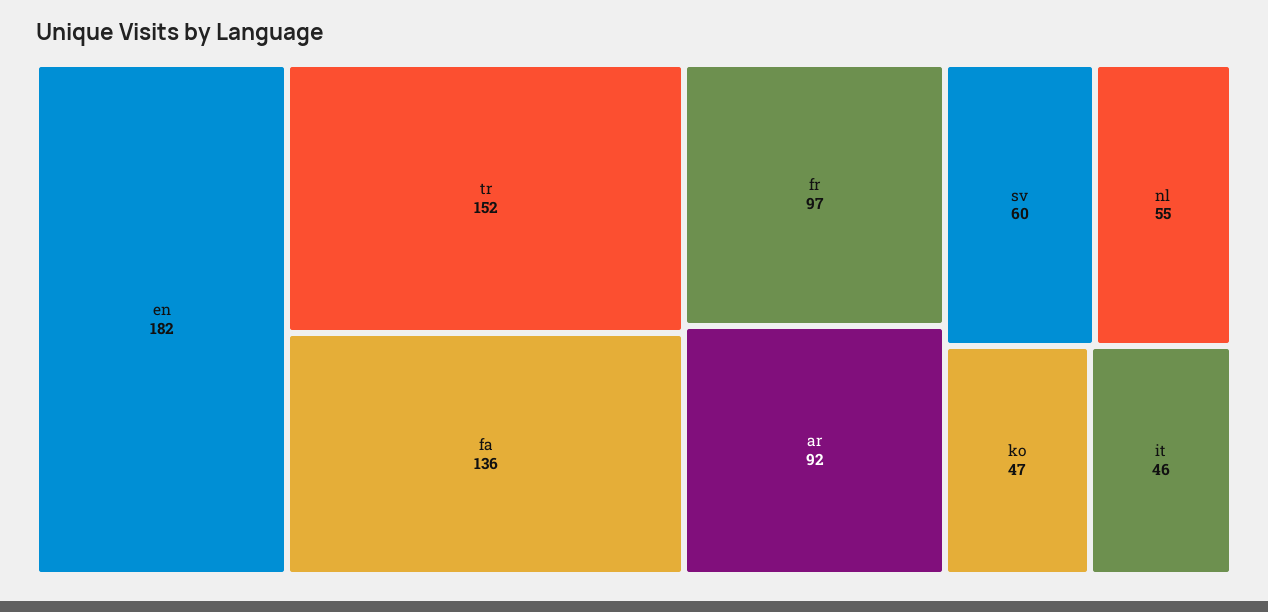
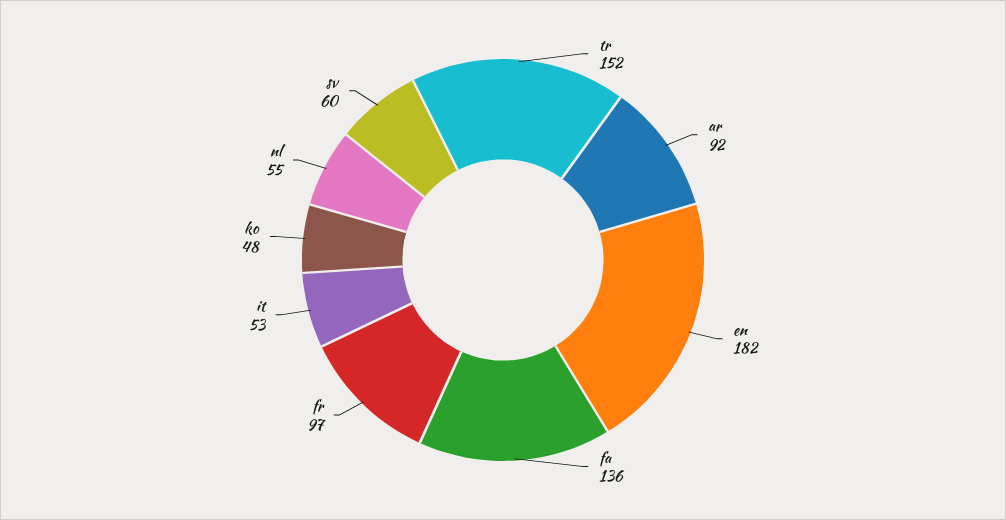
ko: 47 -> 48
it: 46 -> 53

